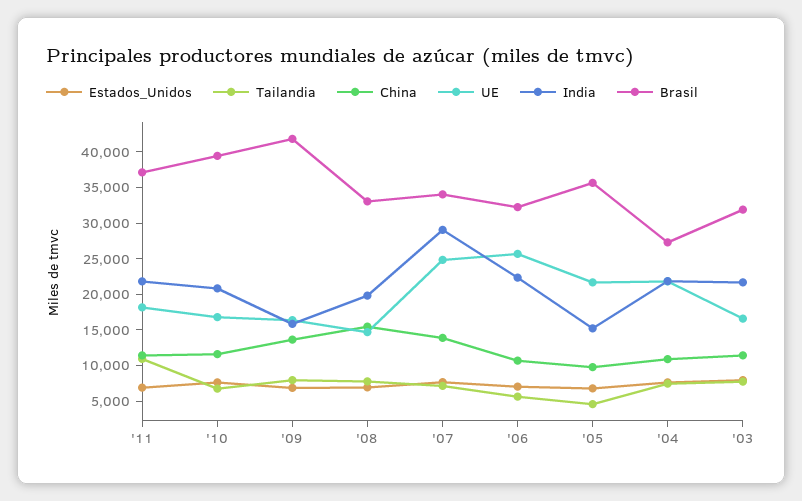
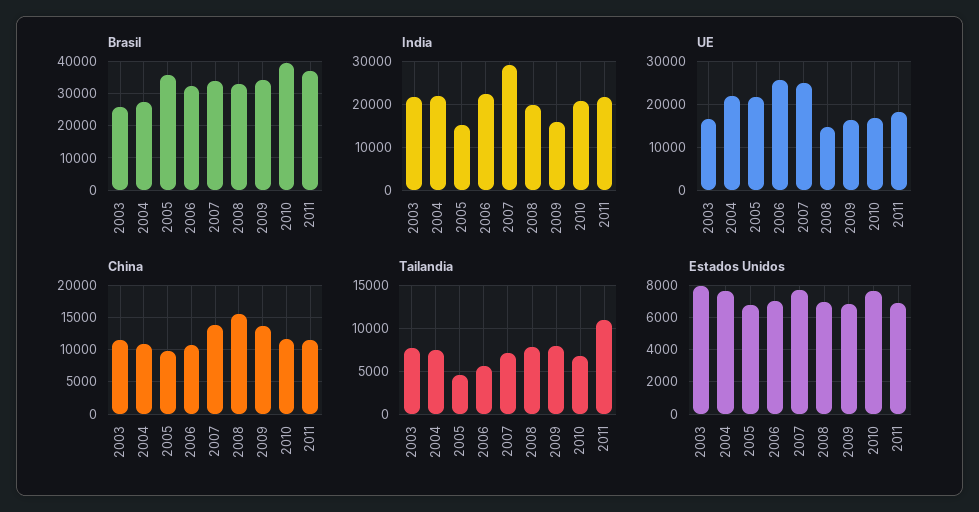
Brasil, '09: 42500 -> 34000
Brasil, '03: 32500 -> 26000

